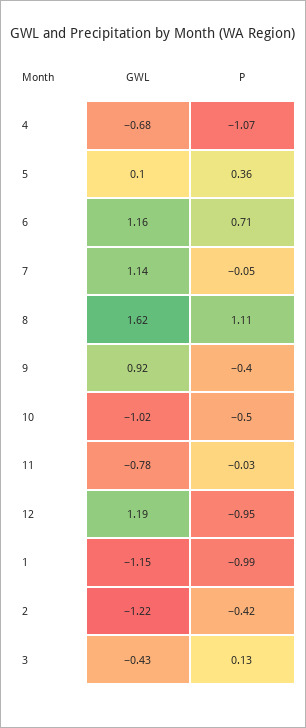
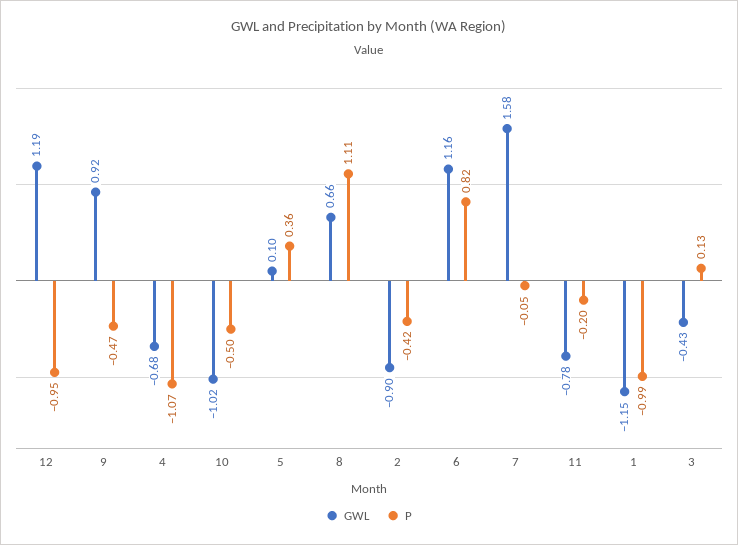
P, 6: 0.71 -> 0.82
GWL, 7: 1.14 -> 1.58
GWL, 8: 1.62 -> 0.66
P, 9: -0.4 -> -0.47
P, 11: -0.03 -> -0.2
GWL, 2: -1.22 -> -0.9

